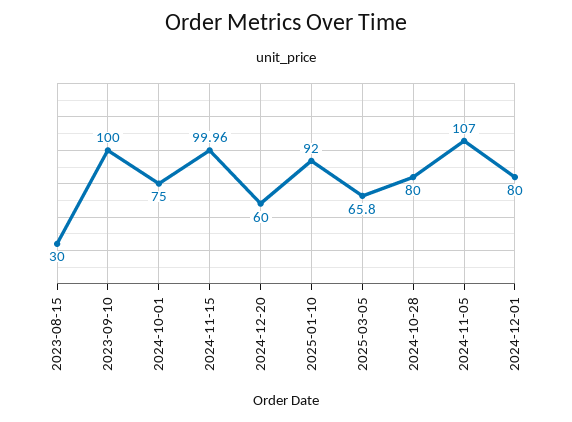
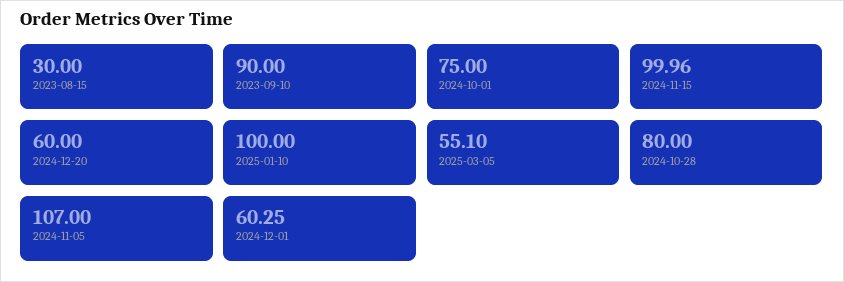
2023-09-10: 100 -> 90
2025-01-10: 92 -> 100
2025-03-05: 65.8 -> 55.1
2024-12-01: 80 -> 60.25

